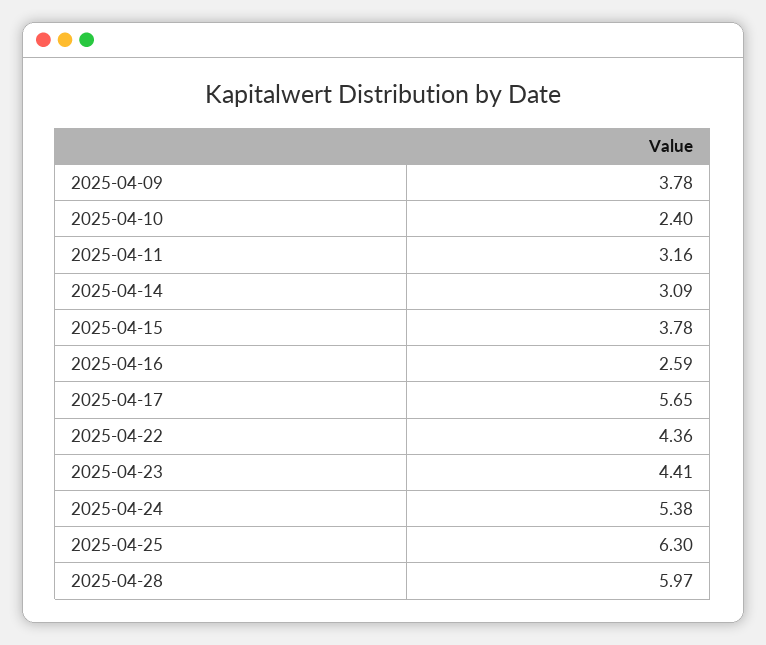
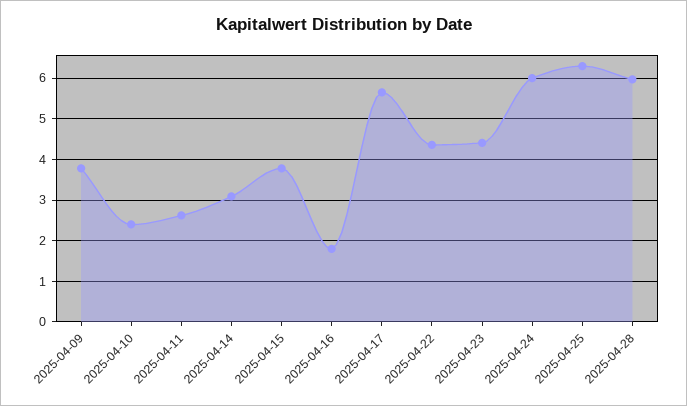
2025-04-11: 3.16 -> 2.6
2025-04-16: 2.59 -> 1.8
2025-04-24: 5.38 -> 6

